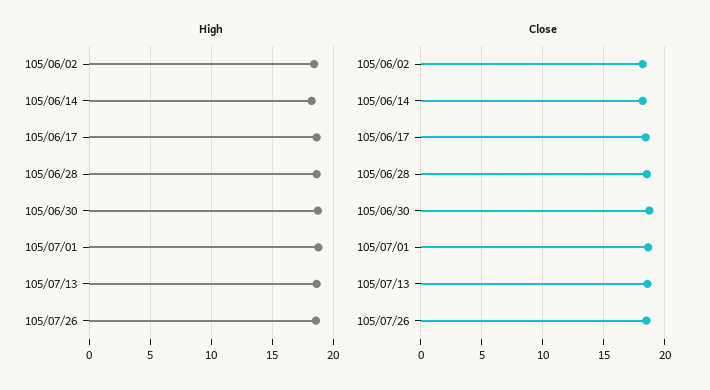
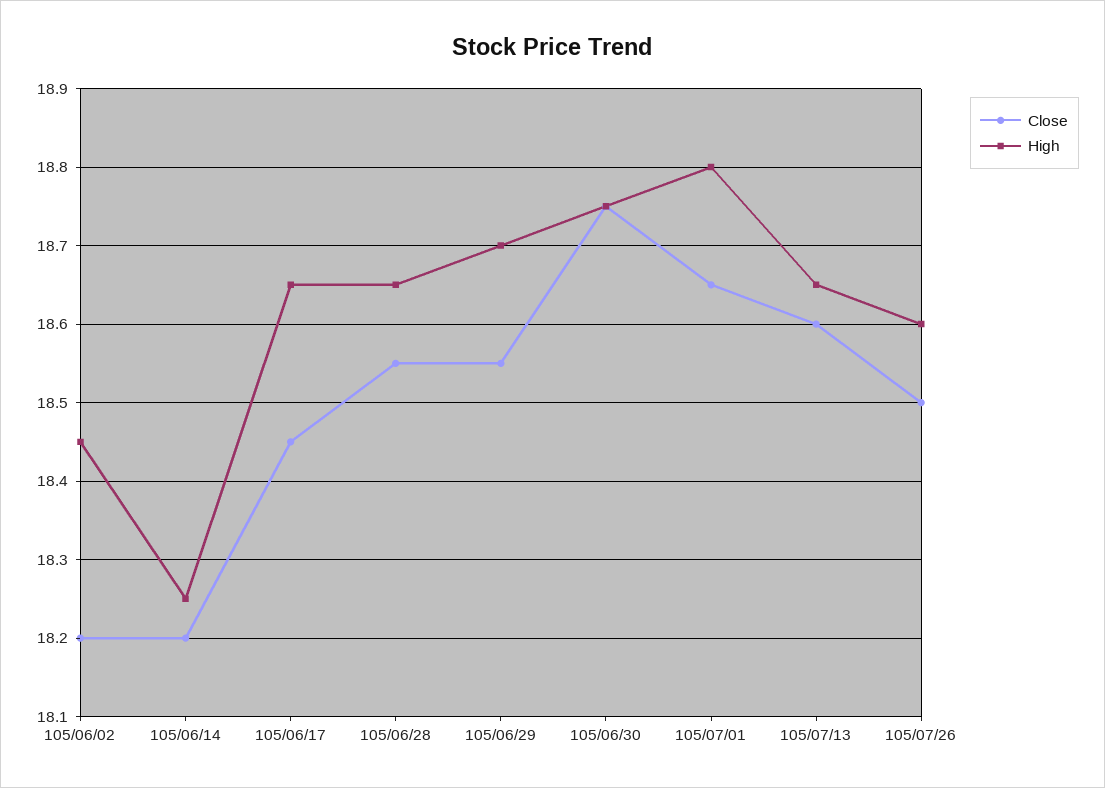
Close, 105/06/29: none -> 18.55
High, 105/06/29: none -> 18.7

